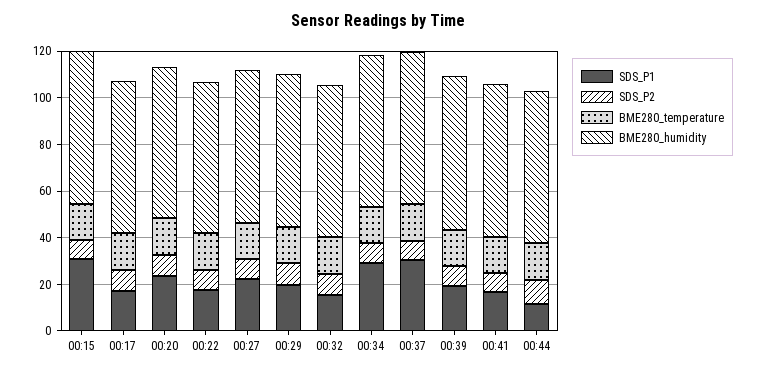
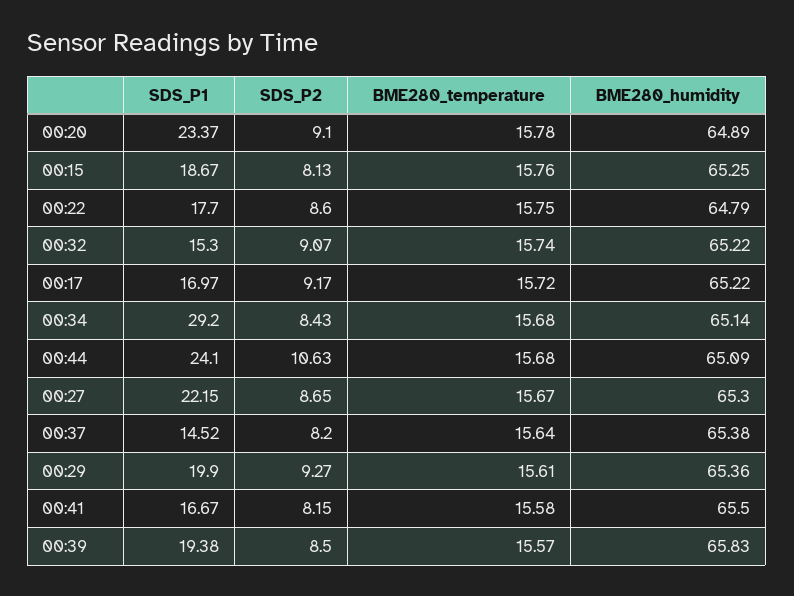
SDS_P1, 00:15: 30 -> 18.67
SDS_P1, 00:37: 30 -> 14.52
SDS_P1, 00:44: 10 -> 24.1

